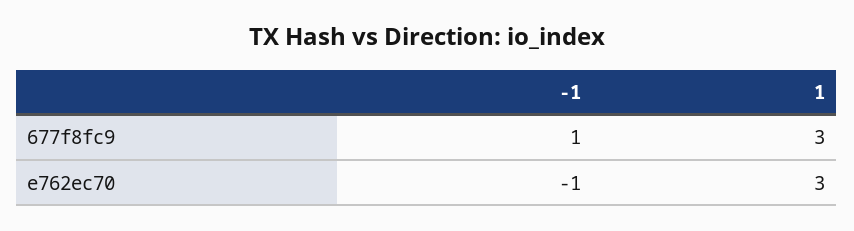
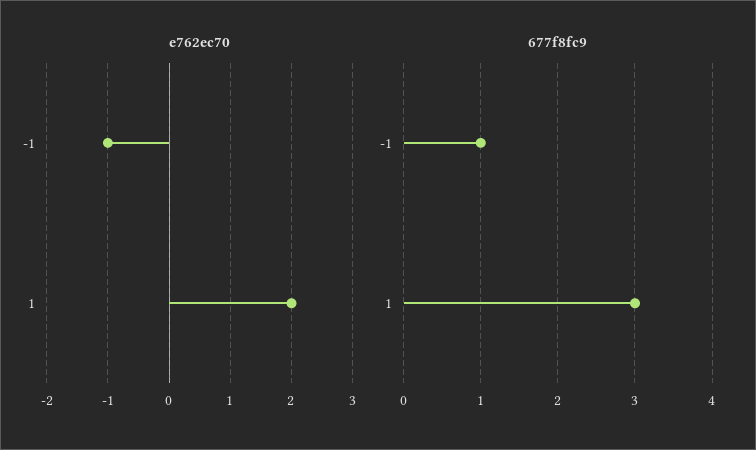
e762ec70, 1: 3 -> 2

